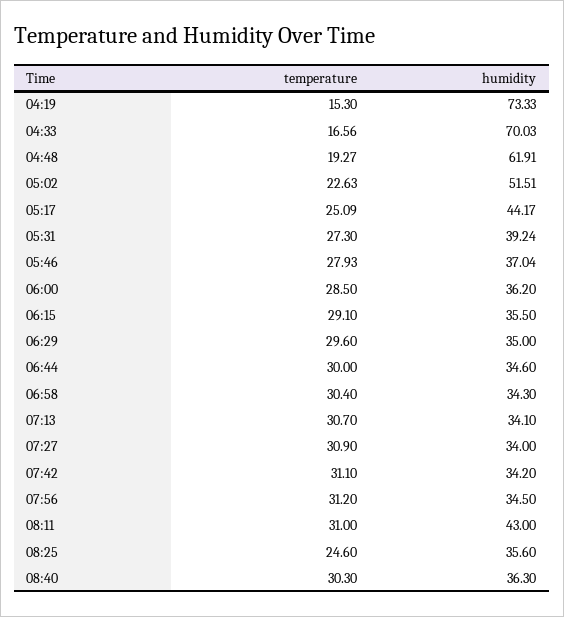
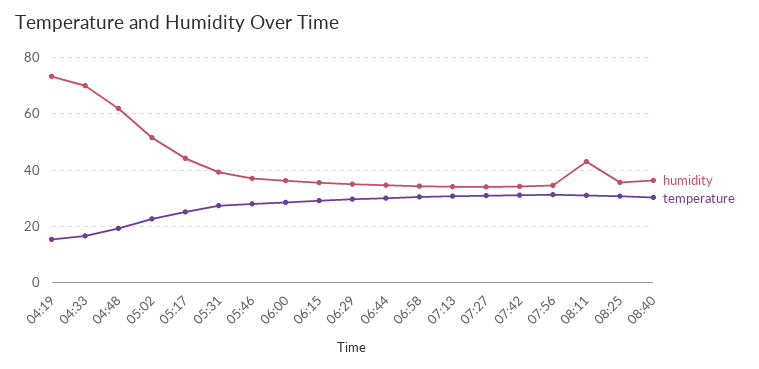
temperature, 08:25: 24.6 -> 30

